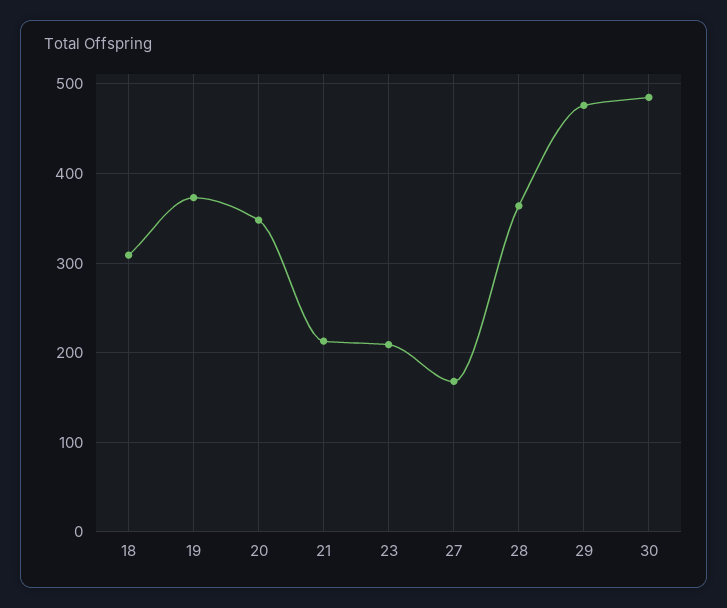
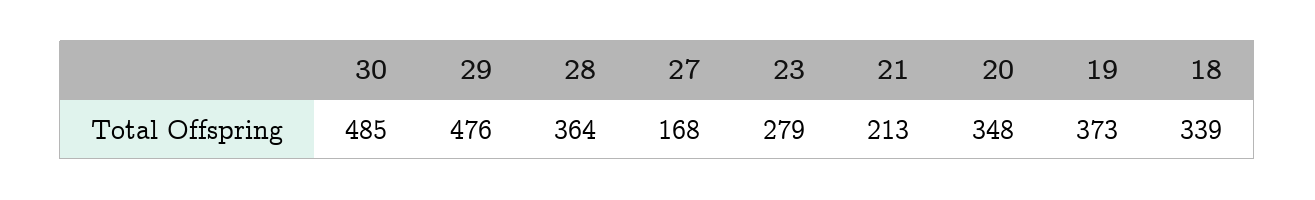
18: 310 -> 339
23: 210 -> 279

